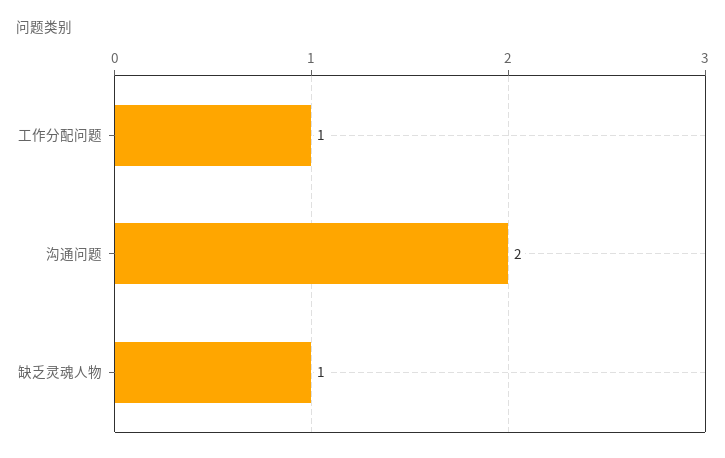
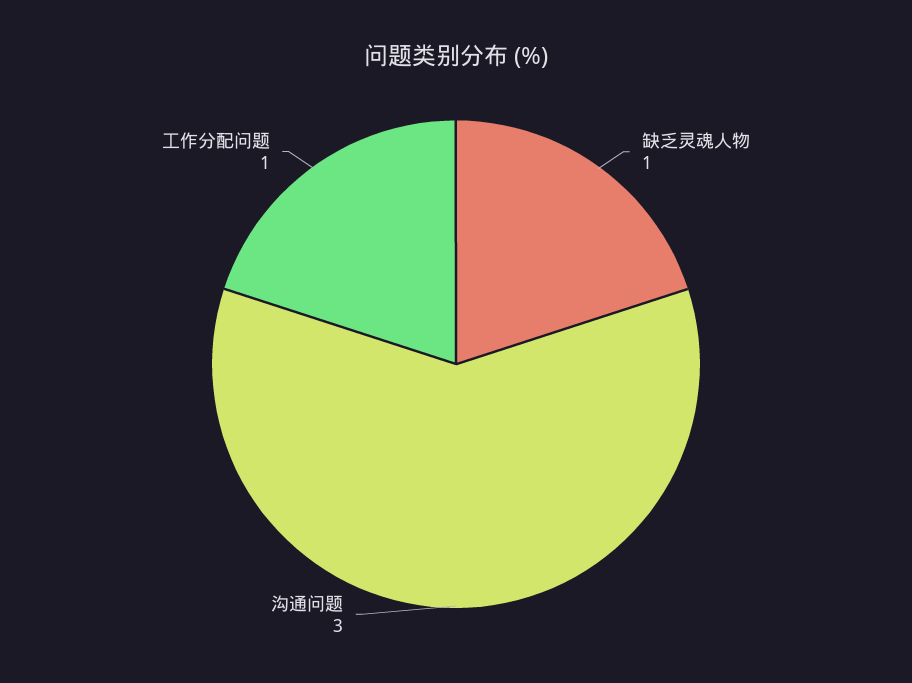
沟通问题: 2 -> 3

